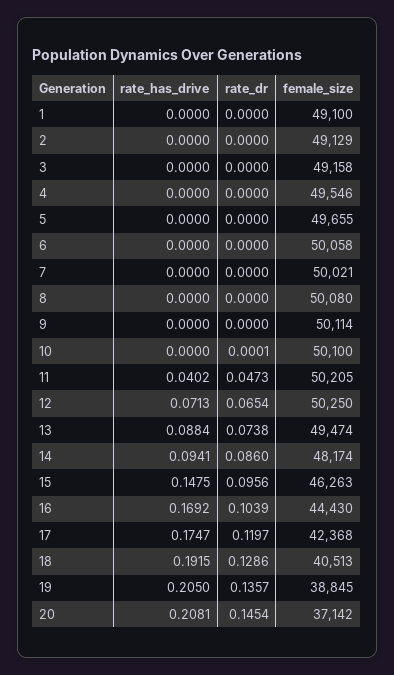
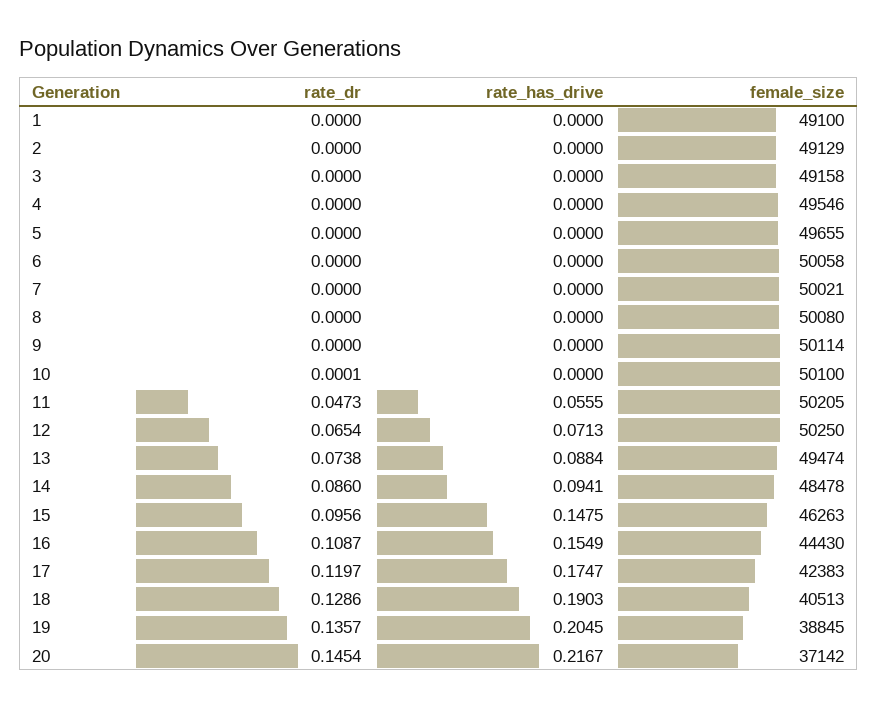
rate_has_drive, 11: 0.0402 -> 0.0555
female_size, 14: 48174 -> 48478
rate_has_drive, 16: 0.1692 -> 0.1549
rate_dr, 16: 0.1039 -> 0.1087
female_size, 17: 42368 -> 42383
rate_has_drive, 18: 0.1915 -> 0.1903
rate_has_drive, 19: 0.205 -> 0.2045
rate_has_drive, 20: 0.2081 -> 0.2167

